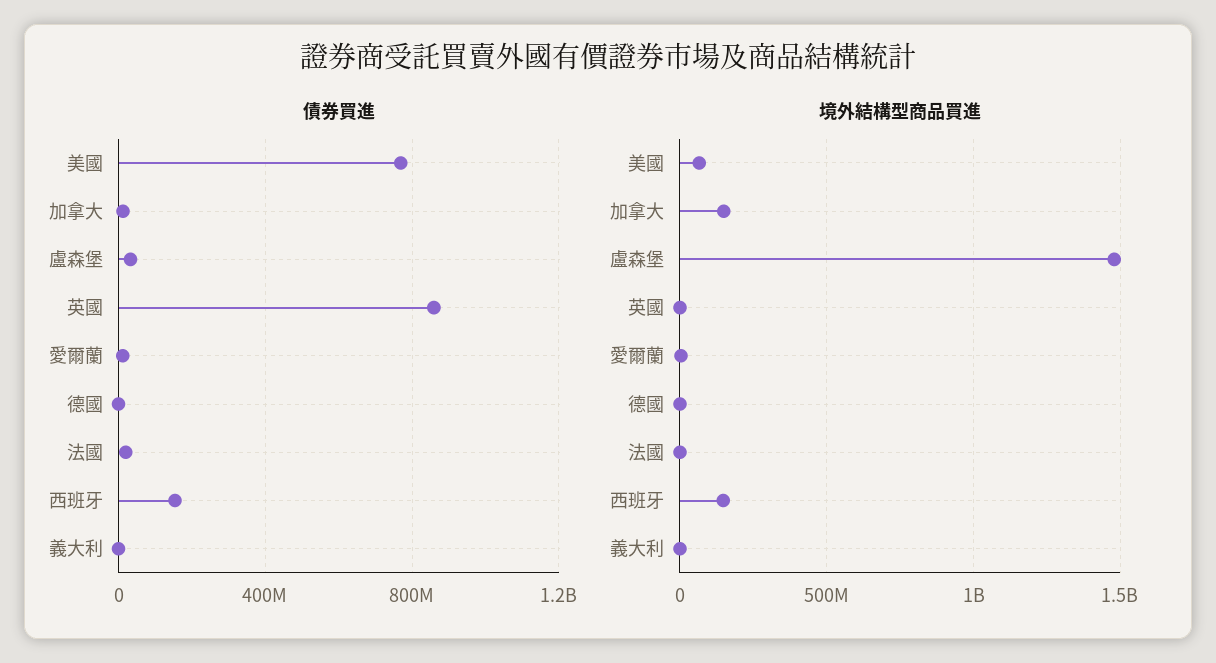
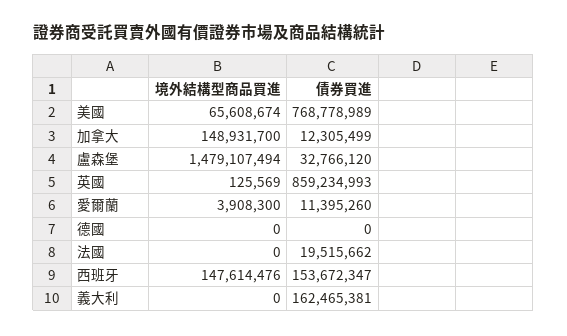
債券買進, 義大利: 0 -> 162465381

